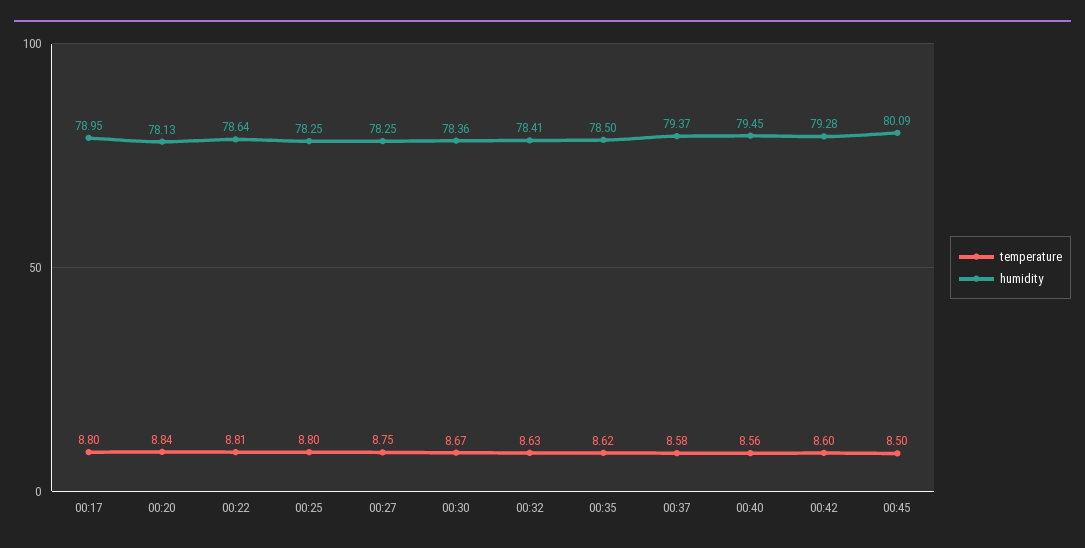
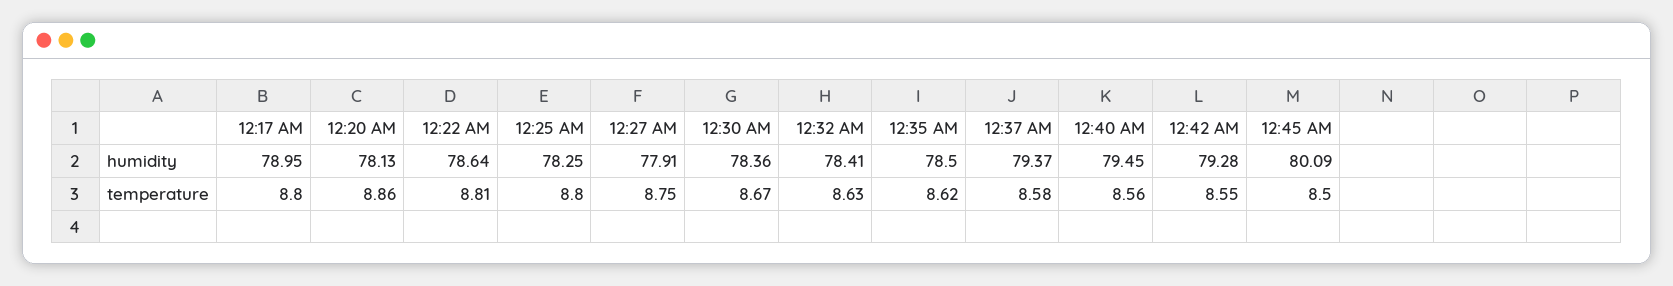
temperature, 00:20: 8.84 -> 8.86
humidity, 00:27: 78.25 -> 77.91
temperature, 00:42: 8.6 -> 8.55

